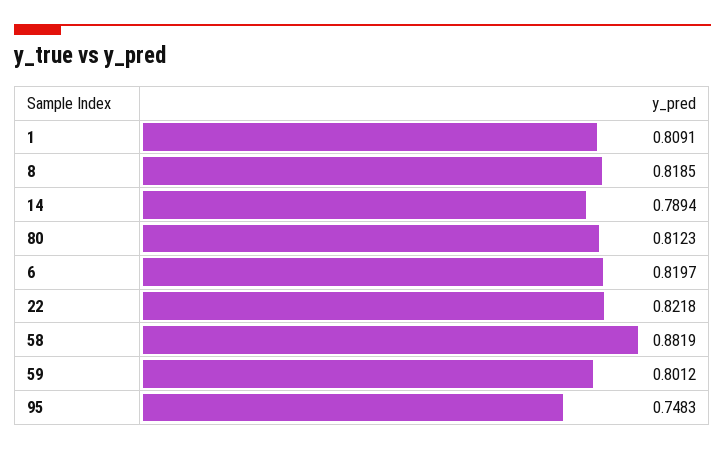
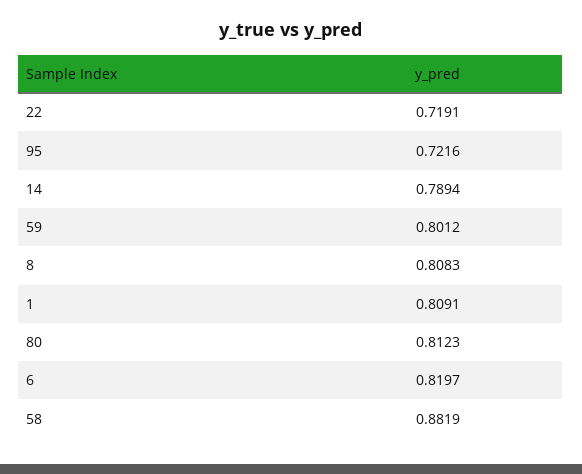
8: 0.8185 -> 0.8083
22: 0.8218 -> 0.7191
95: 0.7483 -> 0.7216

